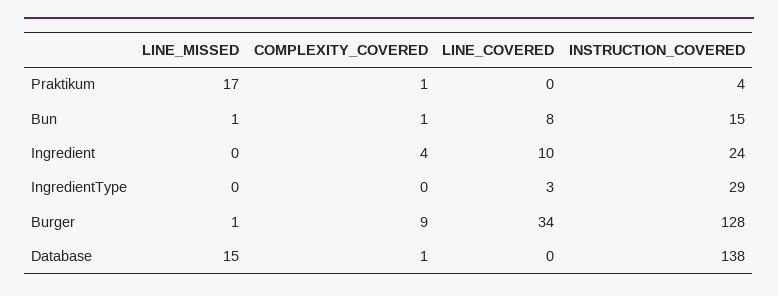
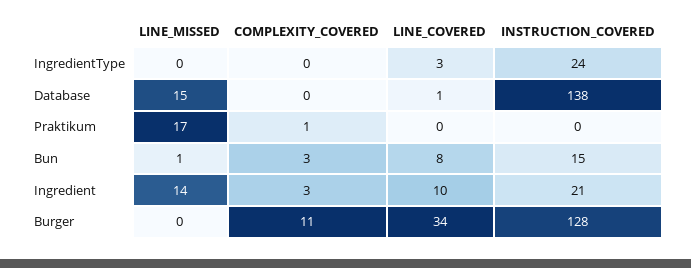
INSTRUCTION_COVERED, Praktikum: 4 -> 0
COMPLEXITY_COVERED, Bun: 1 -> 3
LINE_MISSED, Ingredient: 0 -> 14
COMPLEXITY_COVERED, Ingredient: 4 -> 3
INSTRUCTION_COVERED, Ingredient: 24 -> 21
INSTRUCTION_COVERED, IngredientType: 29 -> 24
LINE_MISSED, Burger: 1 -> 0
COMPLEXITY_COVERED, Burger: 9 -> 11
COMPLEXITY_COVERED, Database: 1 -> 0
LINE_COVERED, Database: 0 -> 1

